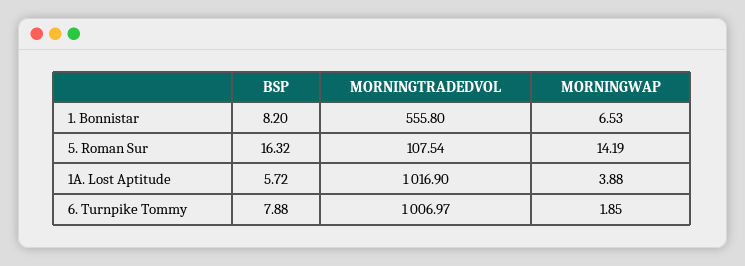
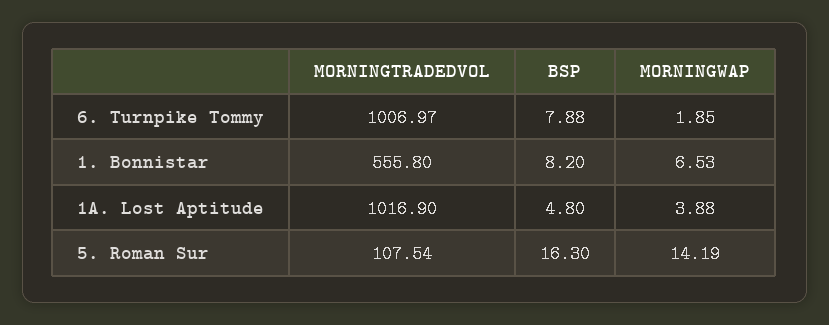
BSP, 5. Roman Sur: 16.32 -> 16.3
BSP, 1A. Lost Aptitude: 5.72 -> 4.8

